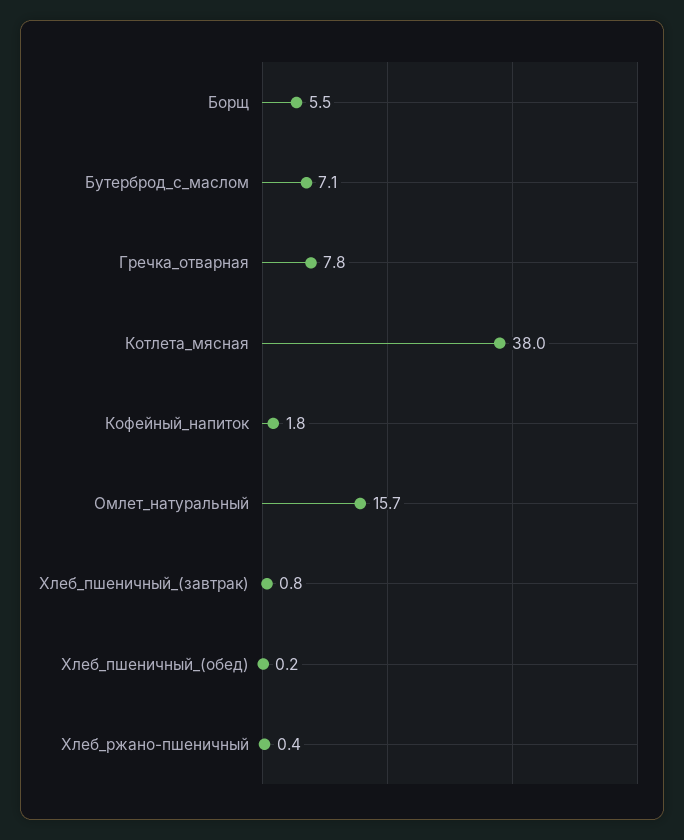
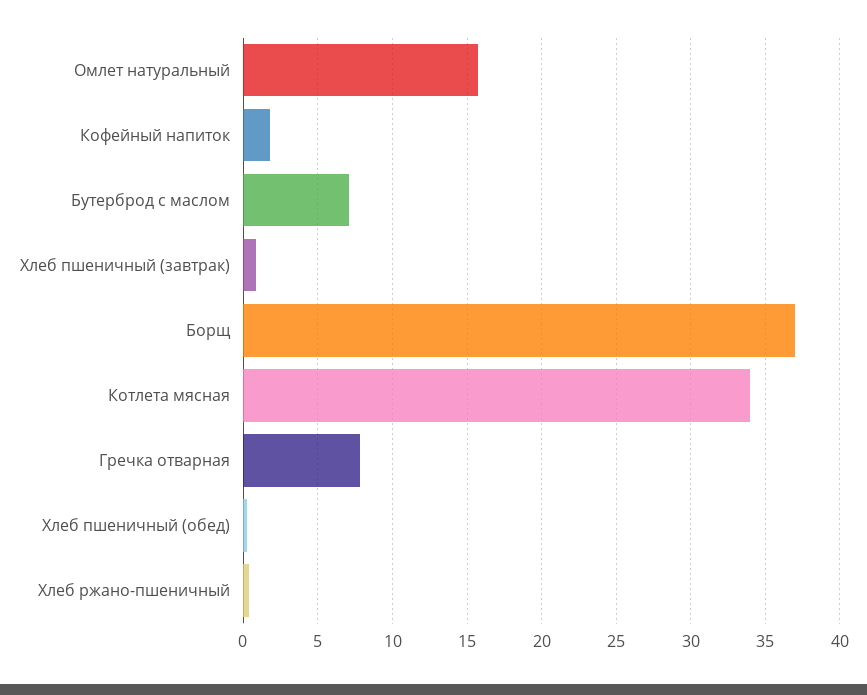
Борщ: 5.5 -> 37
Котлета_мясная: 38 -> 34

